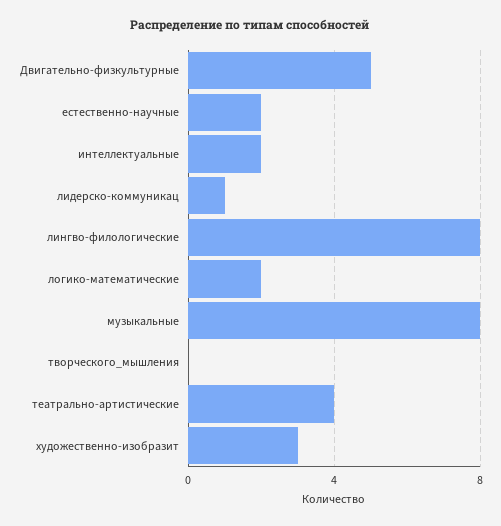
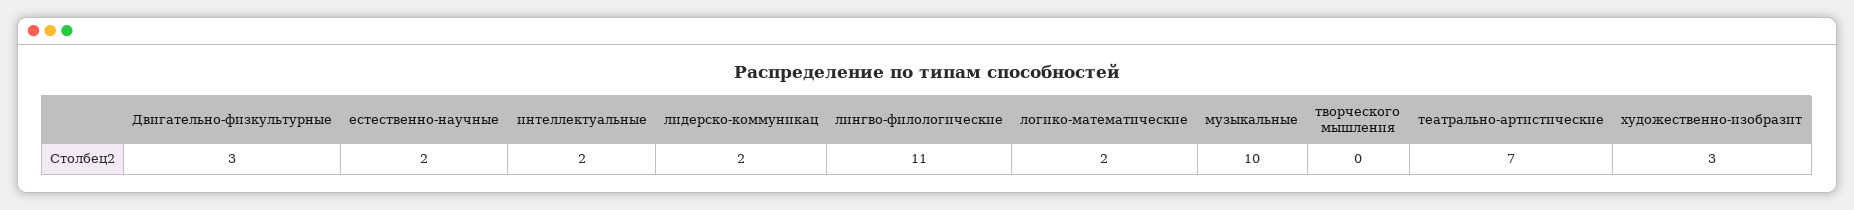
Двигательно-физкультурные: 5 -> 3
лидерско-коммуникац: 1 -> 2
лингво-филологические: 8 -> 11
музыкальные: 8 -> 10
театрально-артистические: 4 -> 7

